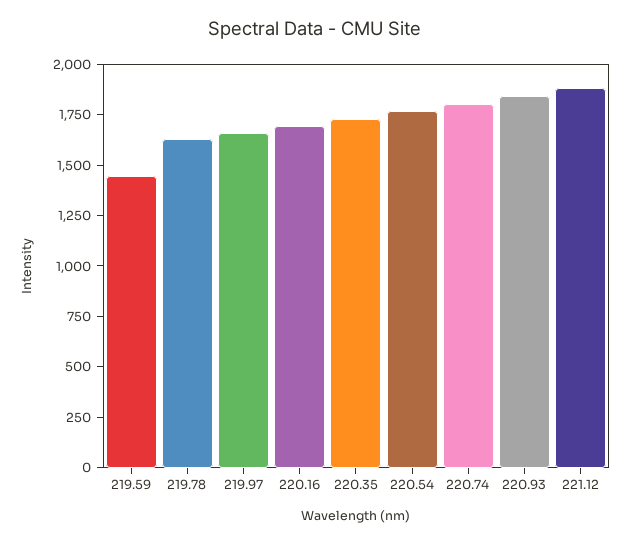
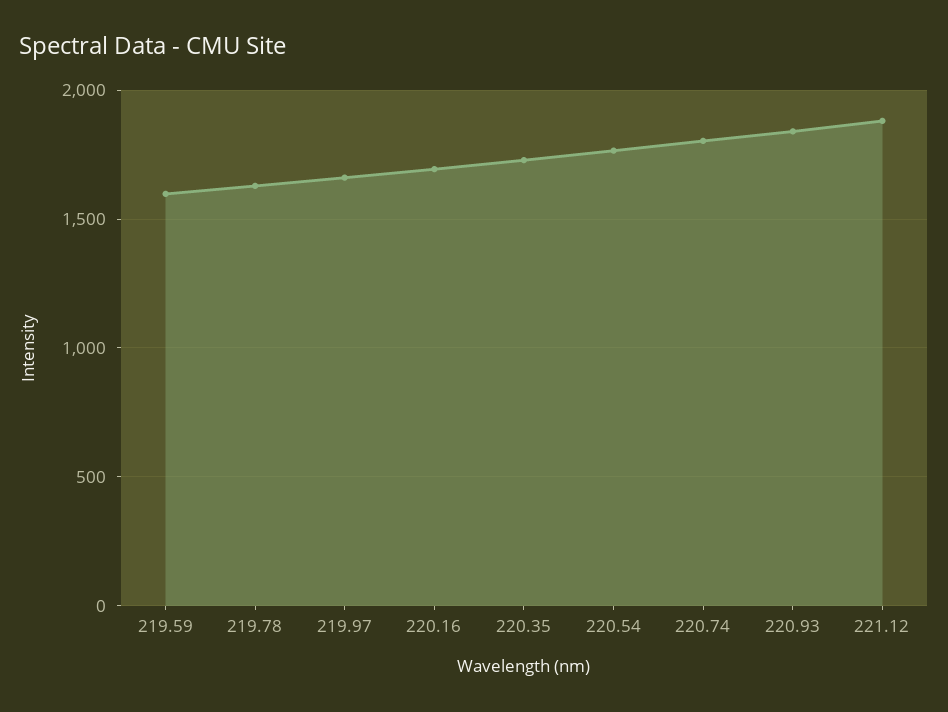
219.59: 1450 -> 1600

